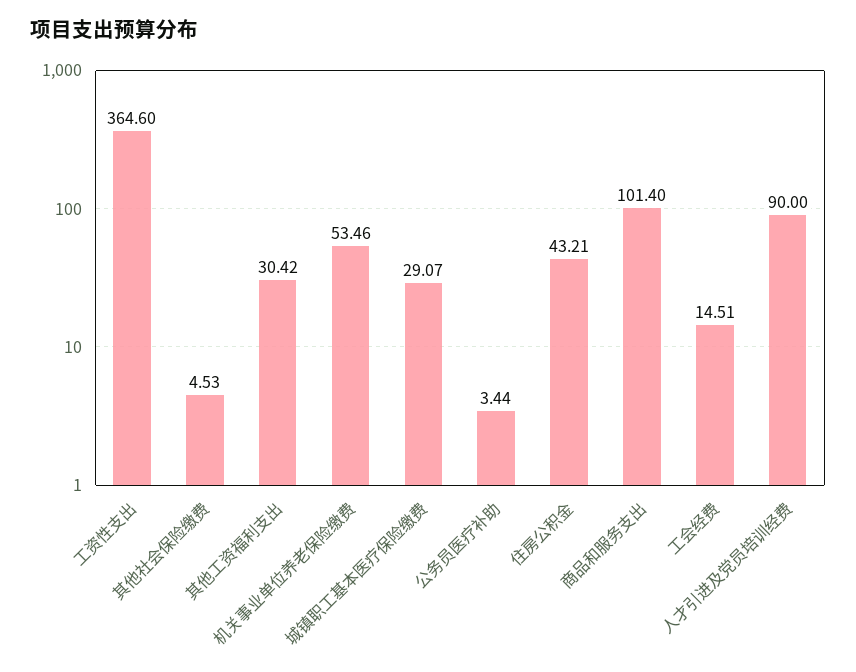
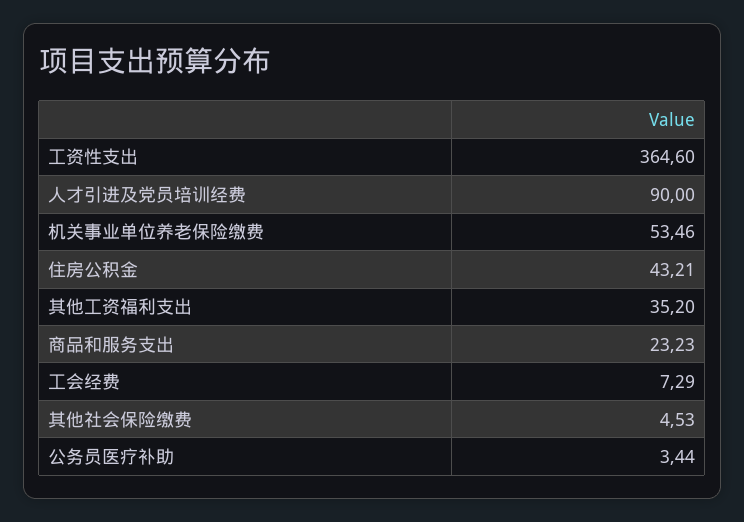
其他工资福利支出: 30.42 -> 35.2
城镇职工基本医疗保险缴费: 29.07 -> none
商品和服务支出: 101.4 -> 23.23
工会经费: 14.51 -> 7.29

